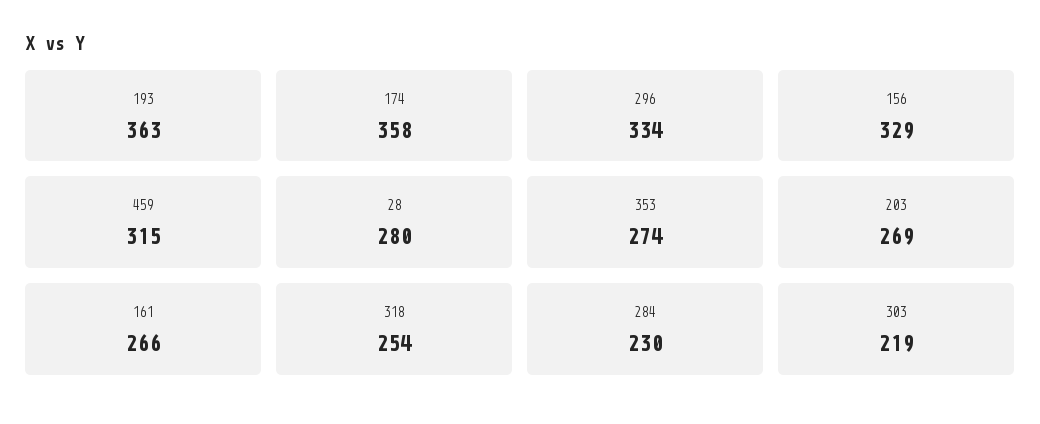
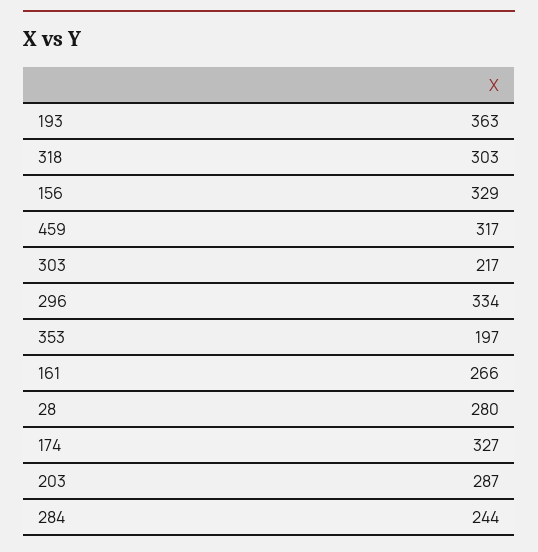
174: 358 -> 327
459: 315 -> 317
353: 274 -> 197
203: 269 -> 287
318: 254 -> 303
284: 230 -> 244
303: 219 -> 217

